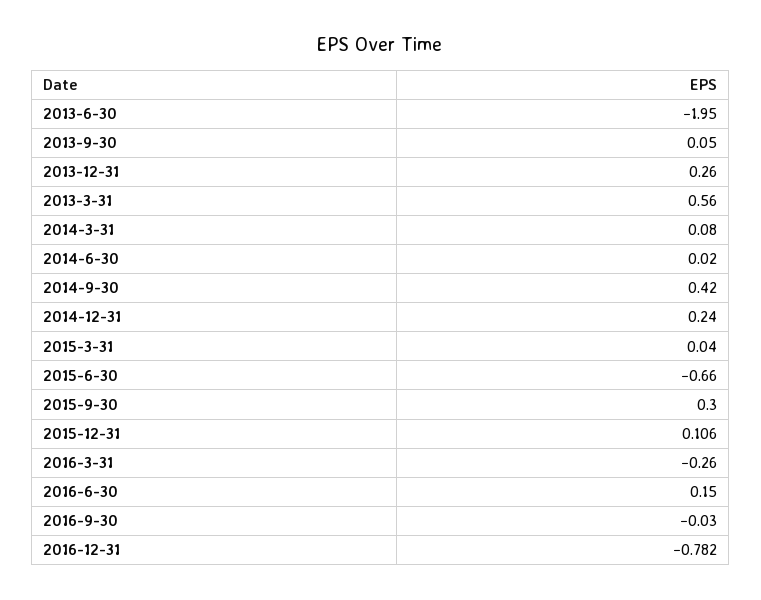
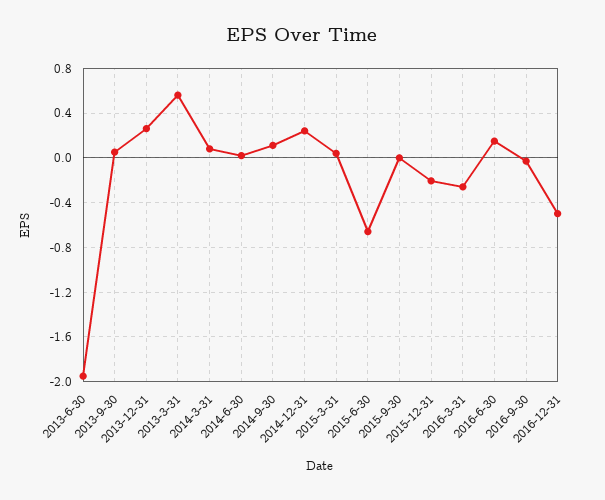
2014-9-30: 0.42 -> 0.1
2015-9-30: 0.3 -> 0
2015-12-31: 0.106 -> -0.2
2016-12-31: -0.782 -> -0.5

